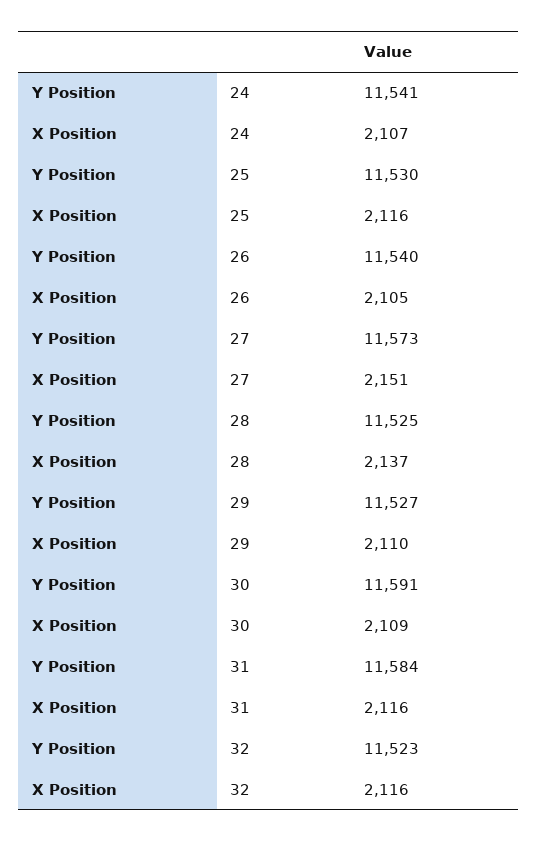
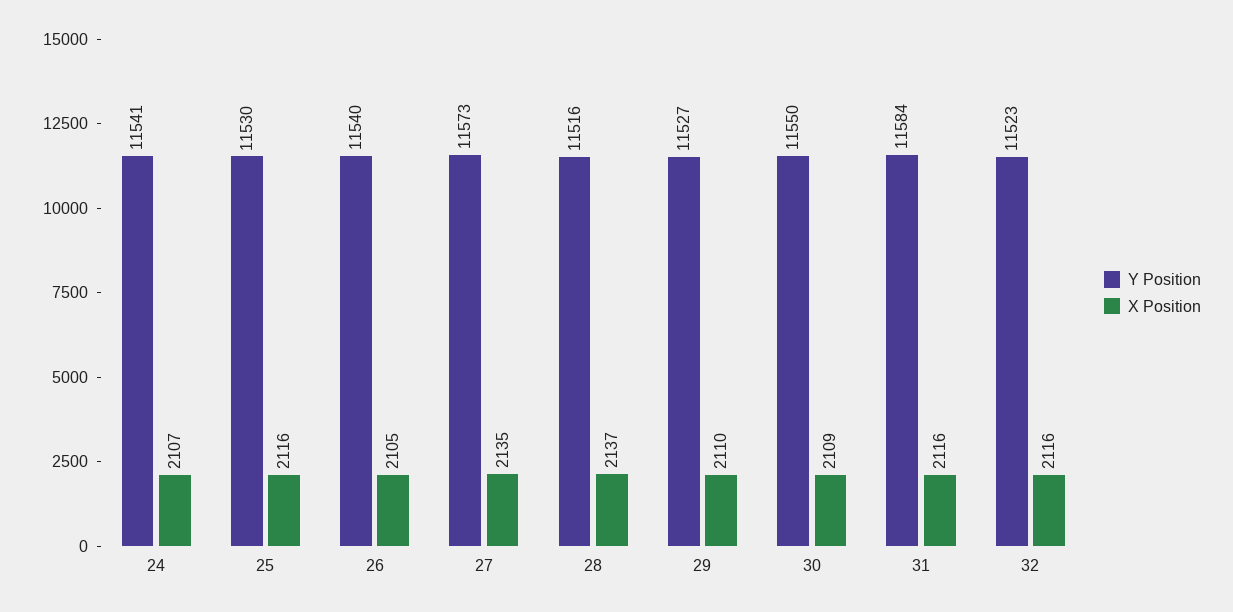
X Position, 27: 2151 -> 2135
Y Position, 28: 11525 -> 11516
Y Position, 30: 11591 -> 11550

